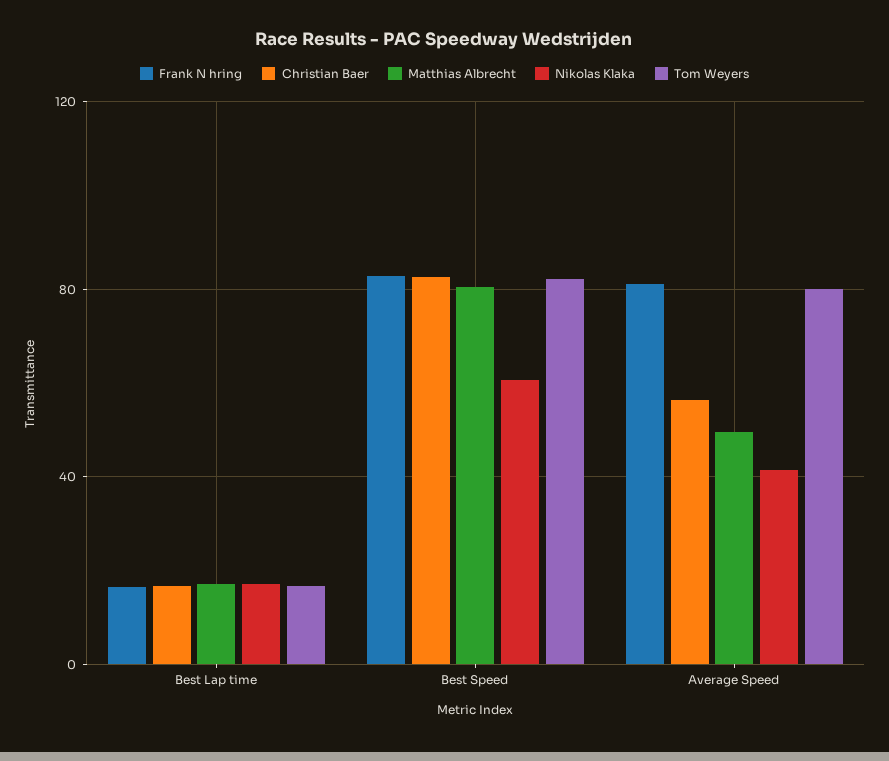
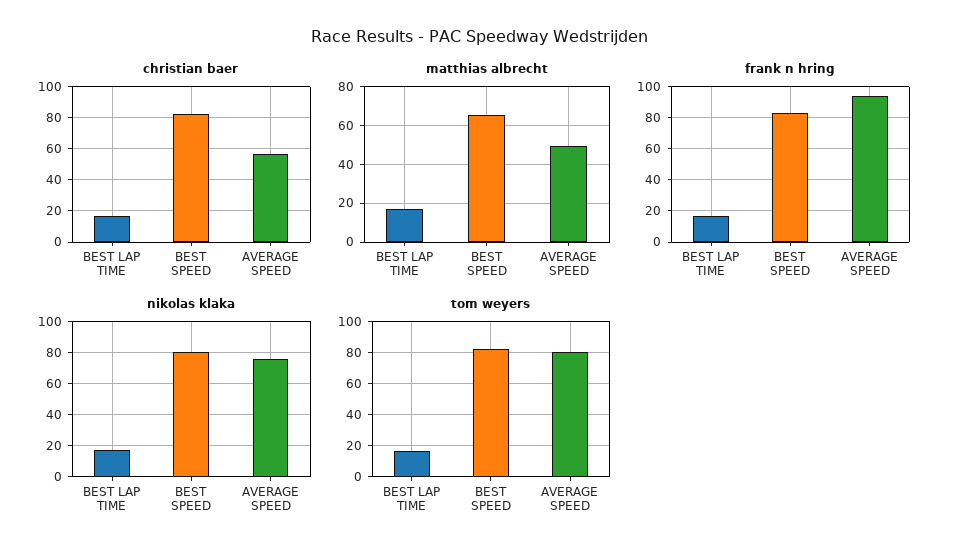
Matthias Albrecht, Best Speed: 80 -> 65
Nikolas Klaka, Best Speed: 60 -> 80
Frank N hring, Average Speed: 80 -> 95
Nikolas Klaka, Average Speed: 40 -> 75

